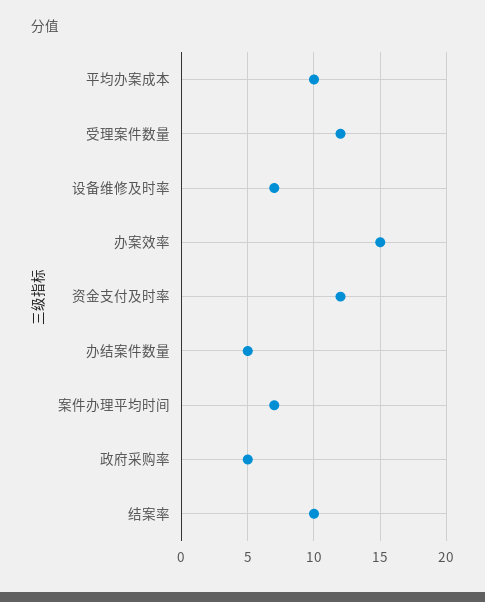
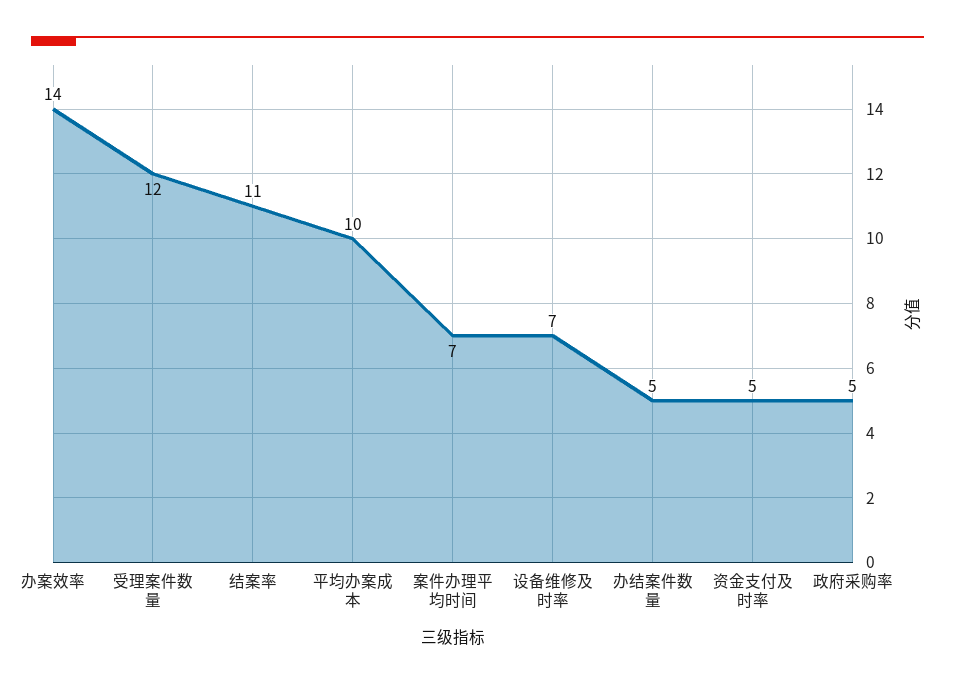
办案效率: 15 -> 14
资金支付及时率: 12 -> 5
结案率: 10 -> 11

